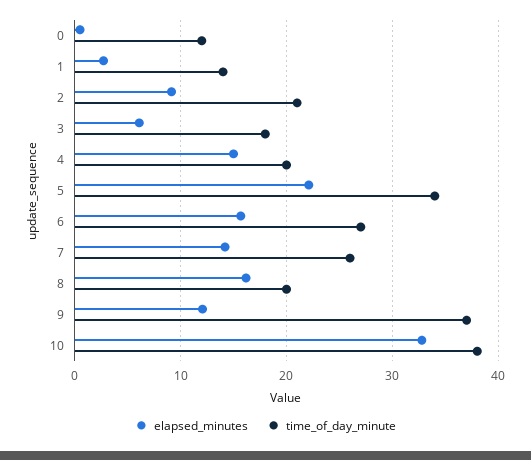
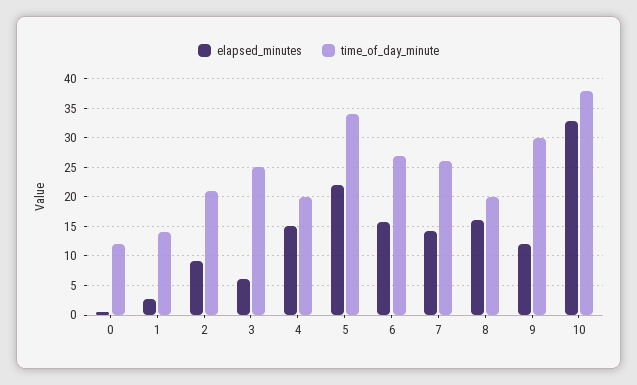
time_of_day_minute, 3: 18 -> 25
time_of_day_minute, 9: 37 -> 30

